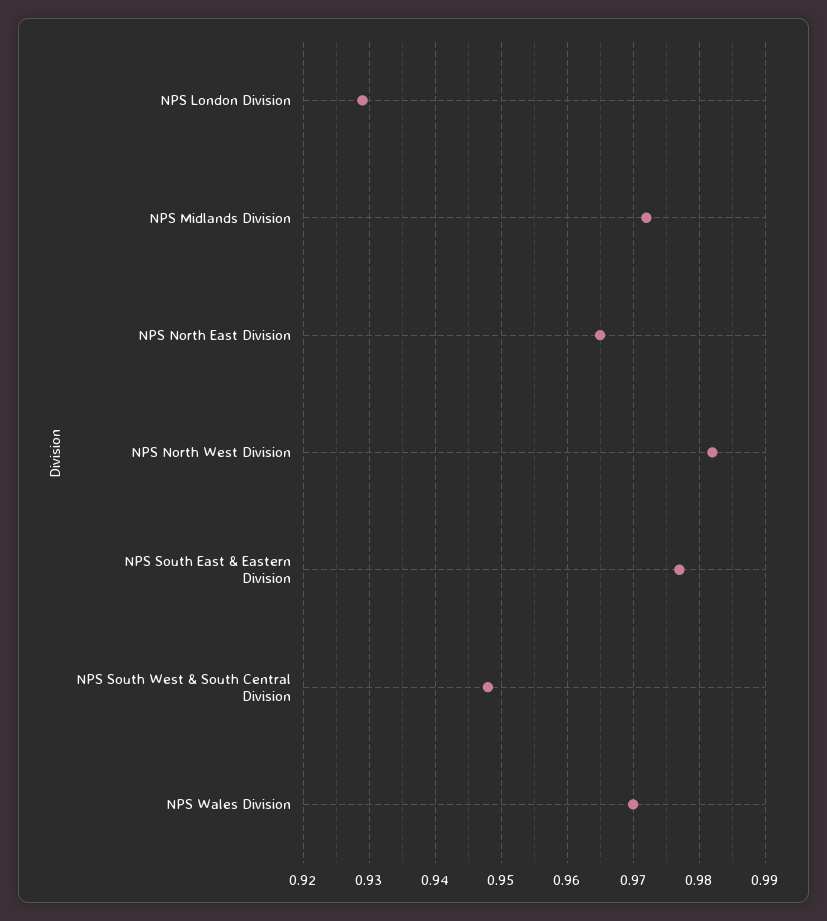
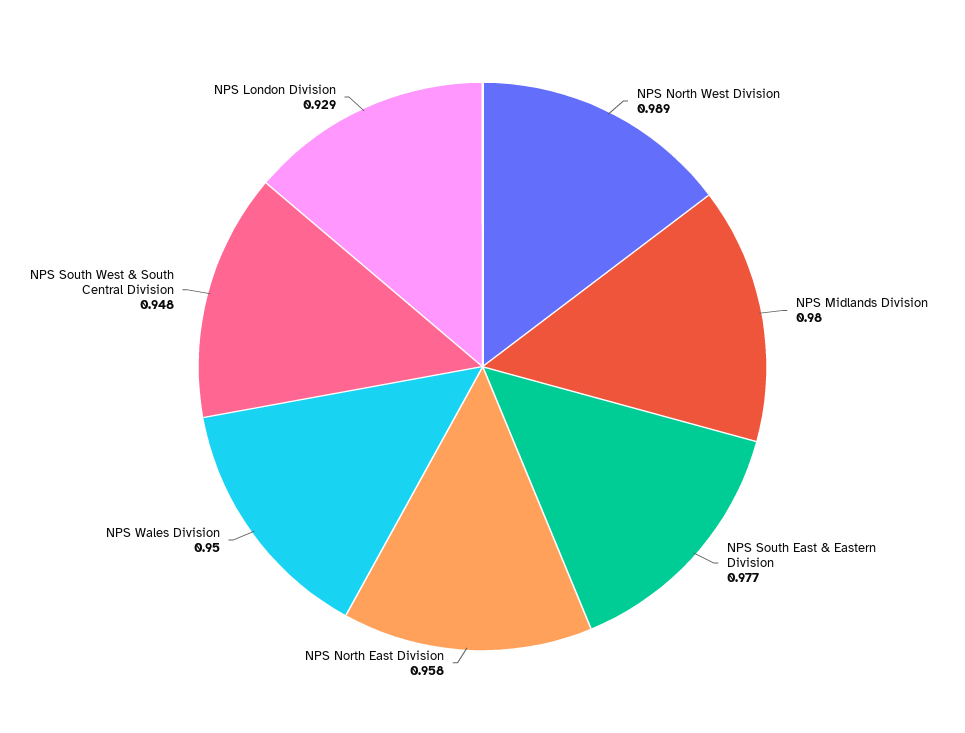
NPS Midlands Division: 0.972 -> 0.98
NPS North East Division: 0.965 -> 0.958
NPS North West Division: 0.982 -> 0.989
NPS Wales Division: 0.97 -> 0.95

